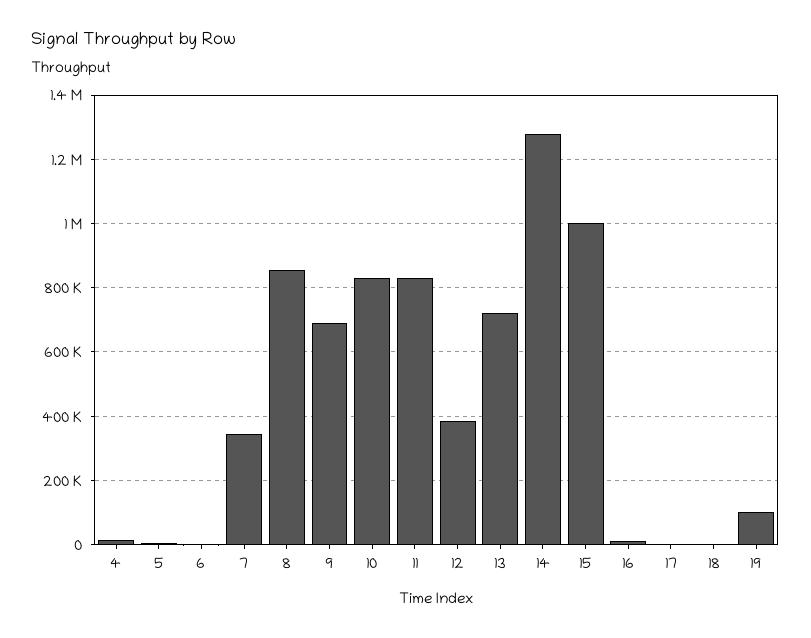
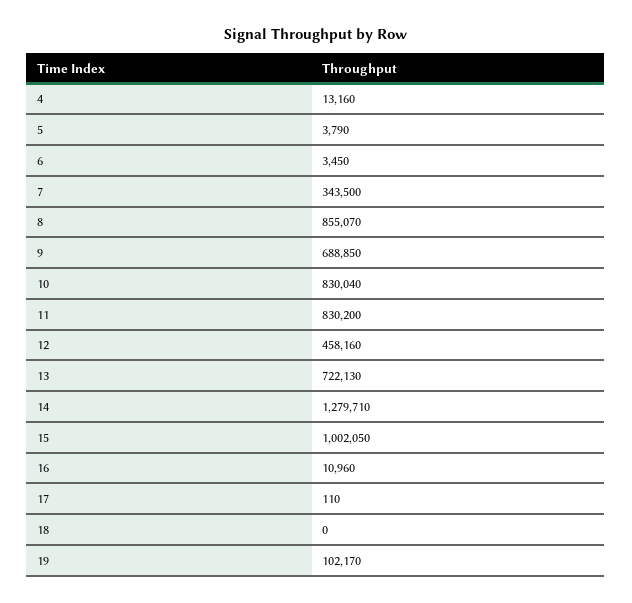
12: 380000 -> 458160

